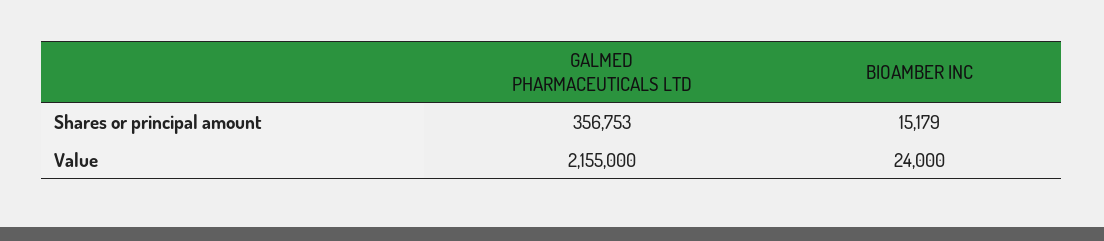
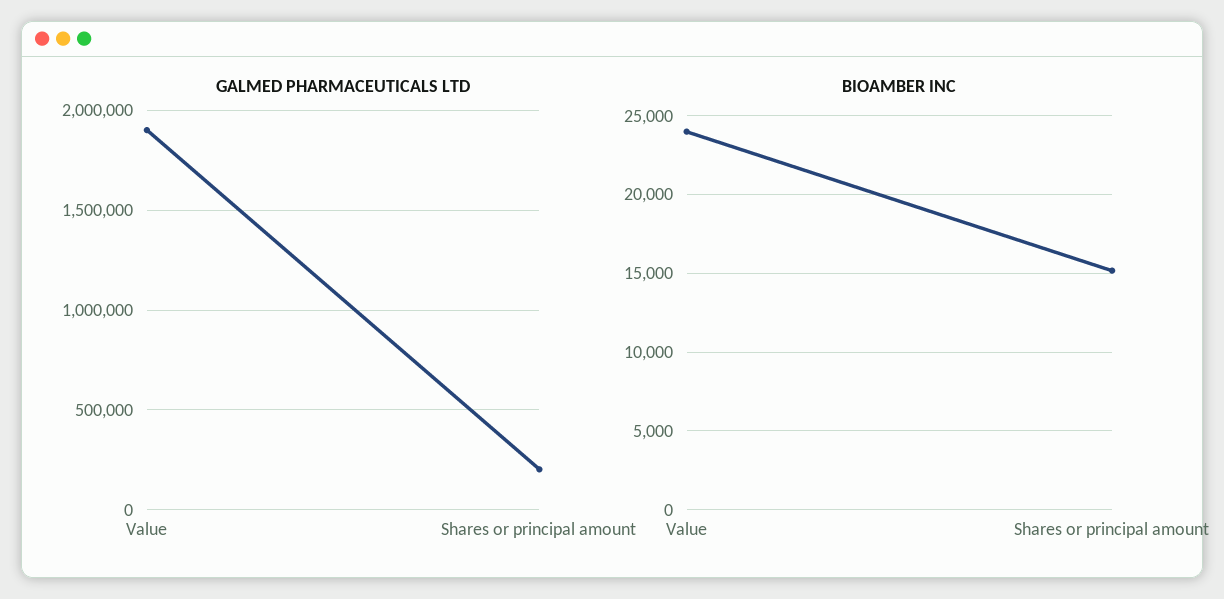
GALMED PHARMACEUTICALS LTD, Shares or principal amount: 356753 -> 200000
GALMED PHARMACEUTICALS LTD, Value: 2155000 -> 1900000

